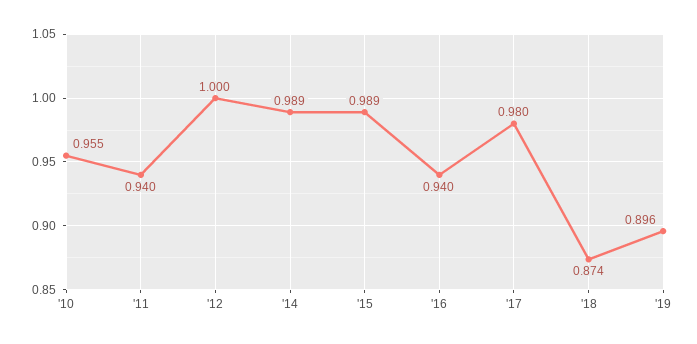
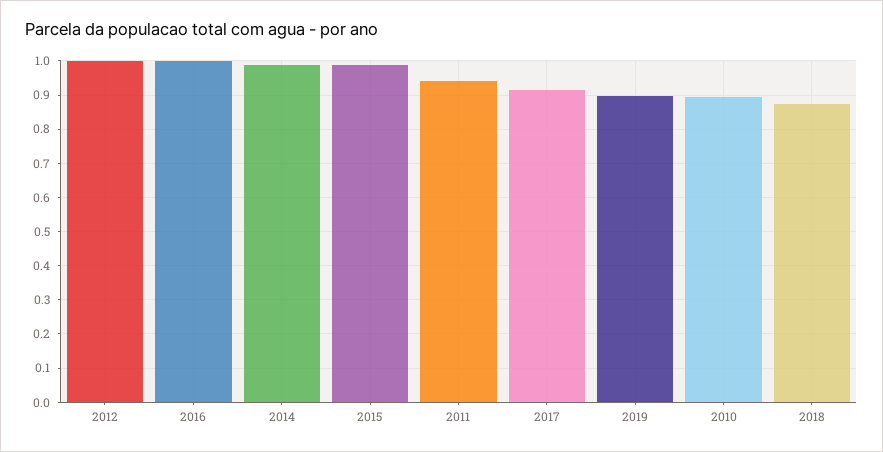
'10: 0.955 -> 0.9
'16: 0.94 -> 1
'17: 0.98 -> 0.92

